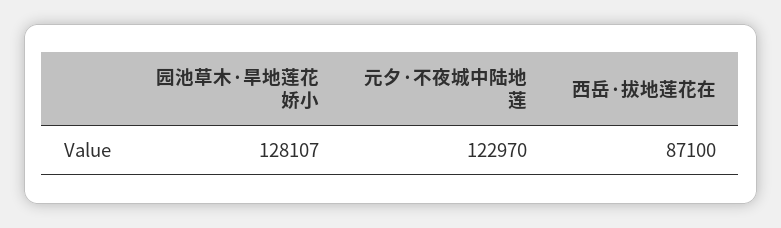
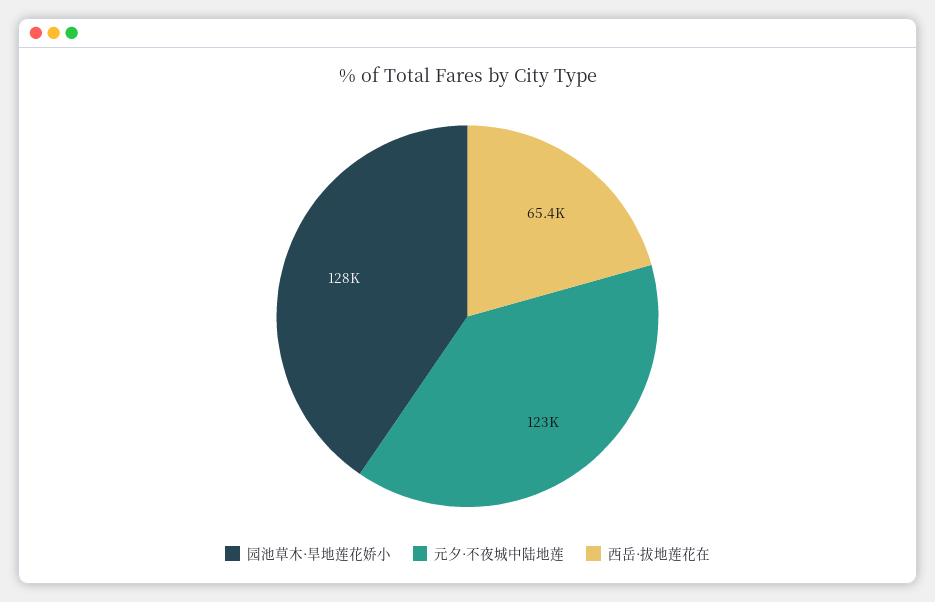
西岳·拔地莲花在: 87100 -> 65400

